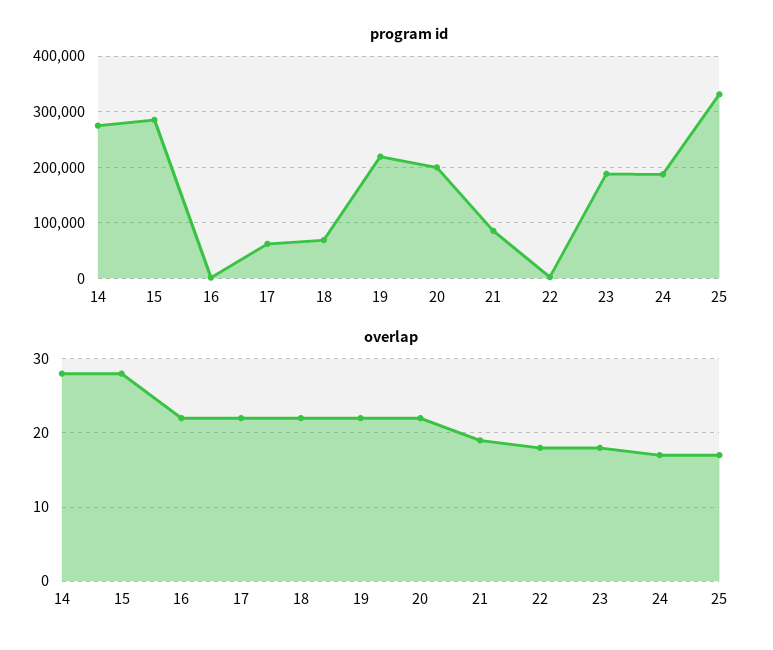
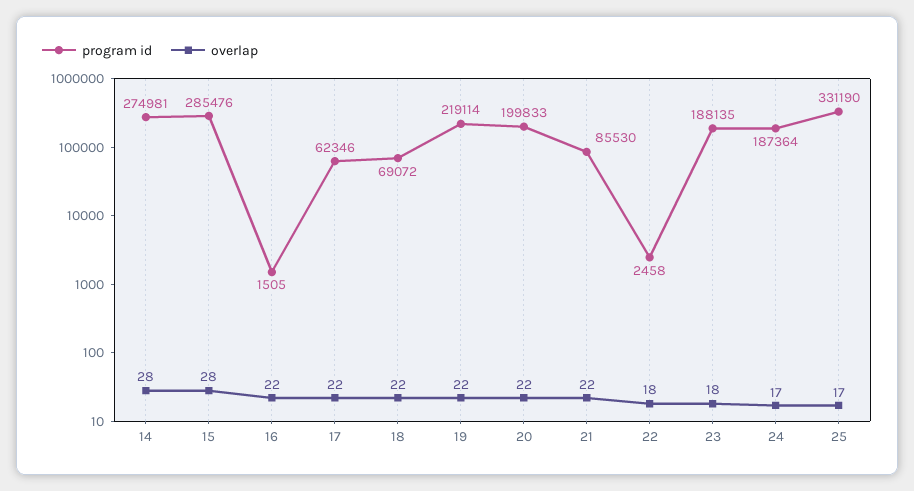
overlap, 21: 19 -> 22

